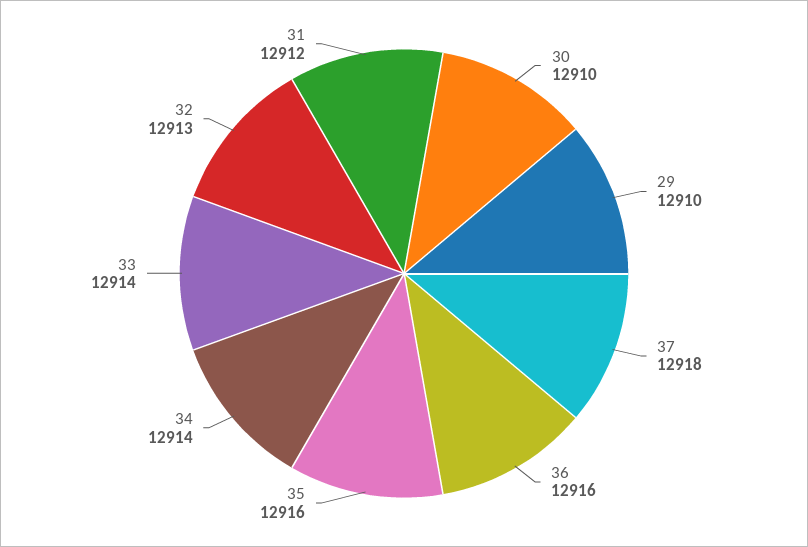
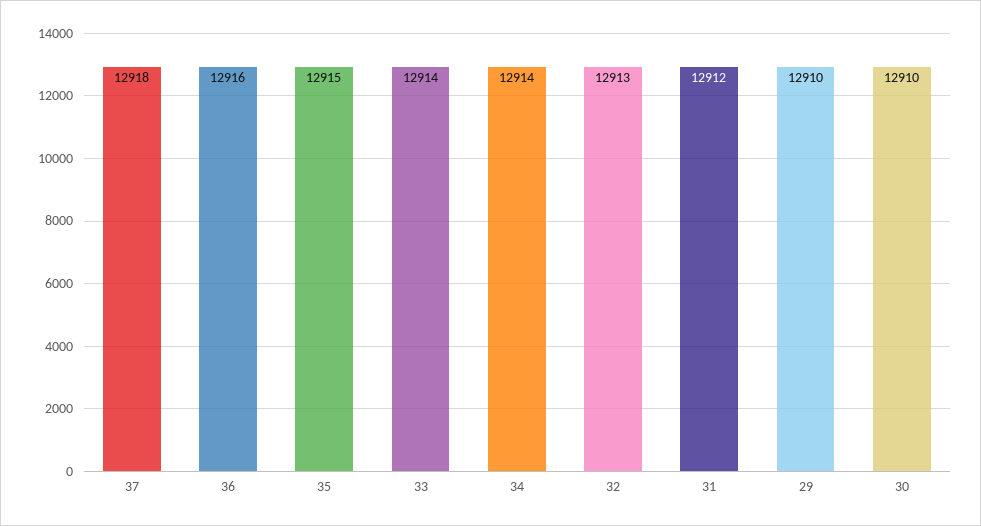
35: 12916 -> 12915

